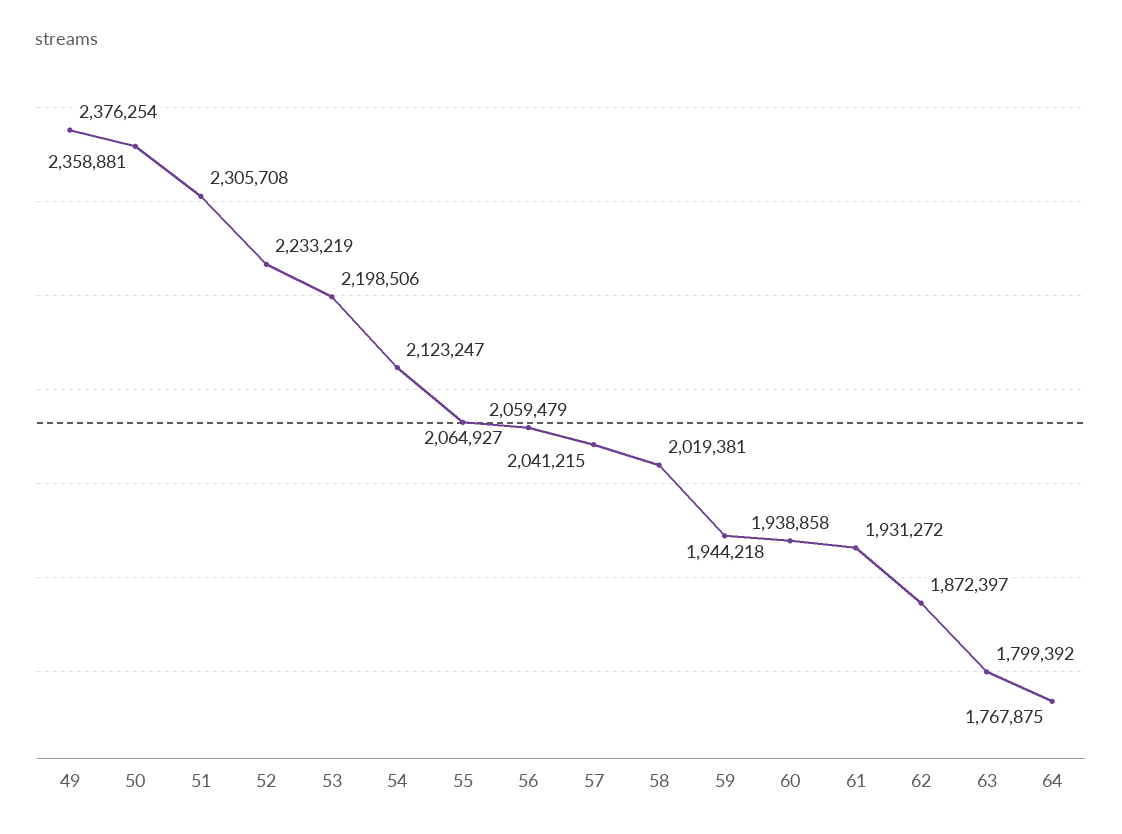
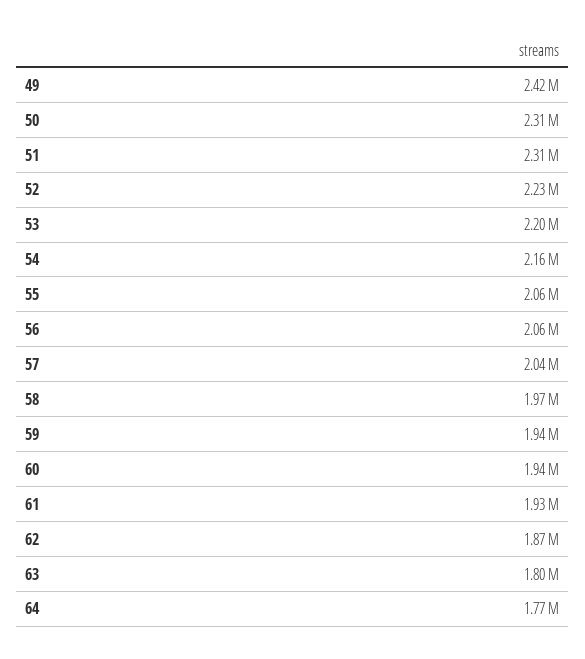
49: 2376254 -> 2420000
50: 2358881 -> 2310000
54: 2123247 -> 2160000
58: 2019381 -> 1970000

